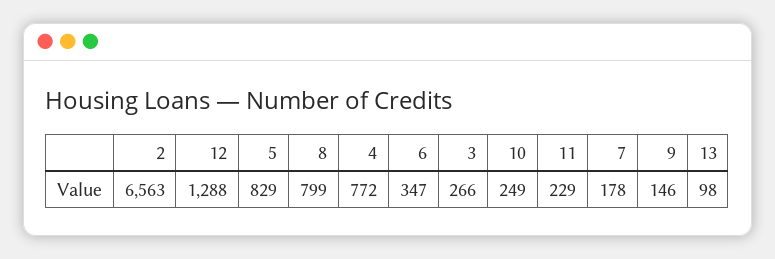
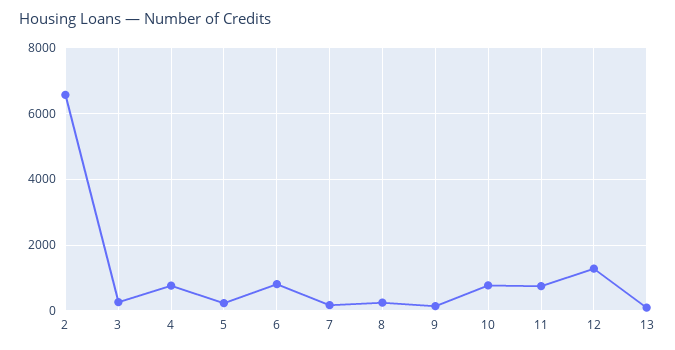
5: 829 -> 200
8: 799 -> 200
6: 347 -> 800
10: 249 -> 800
11: 229 -> 800

